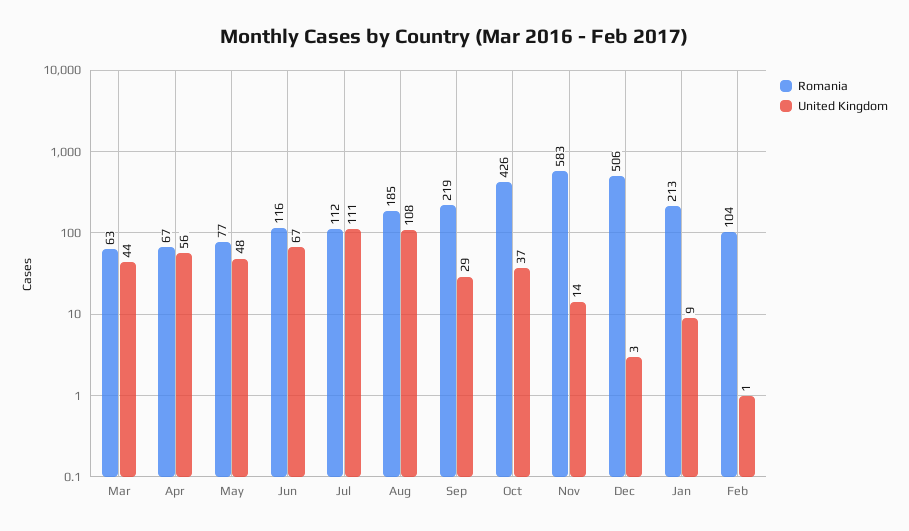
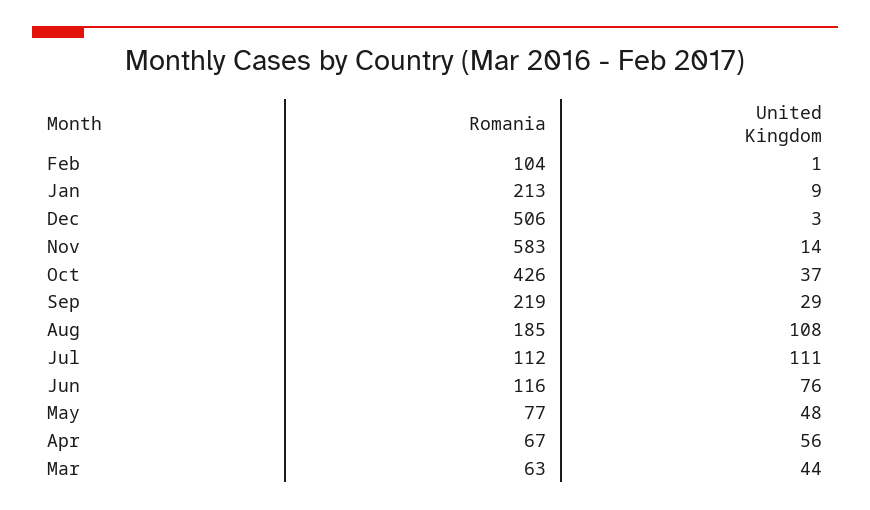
United Kingdom, Jun: 67 -> 76

